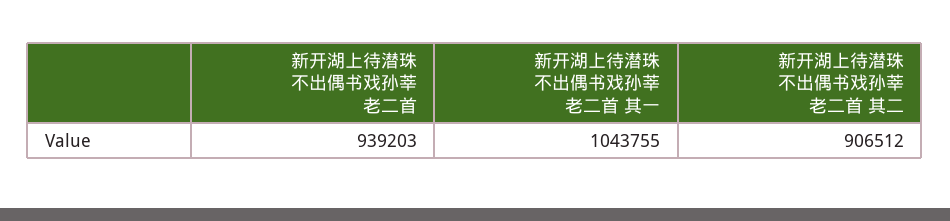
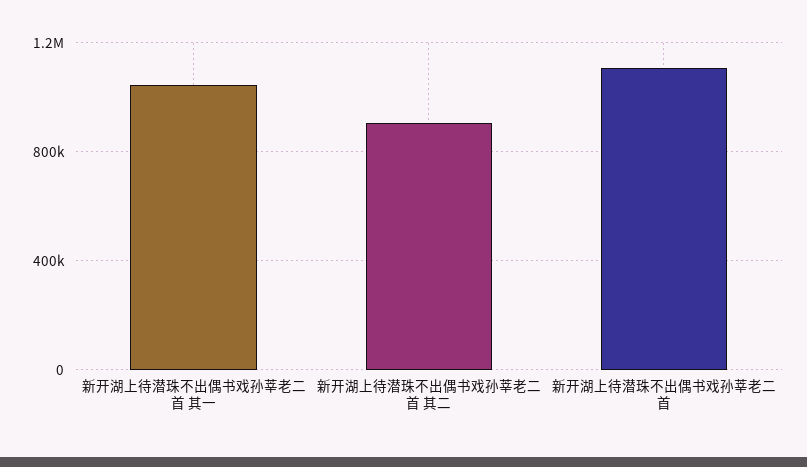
新开湖上待潜珠不出偶书戏孙莘老二首: 939203 -> 1100000

